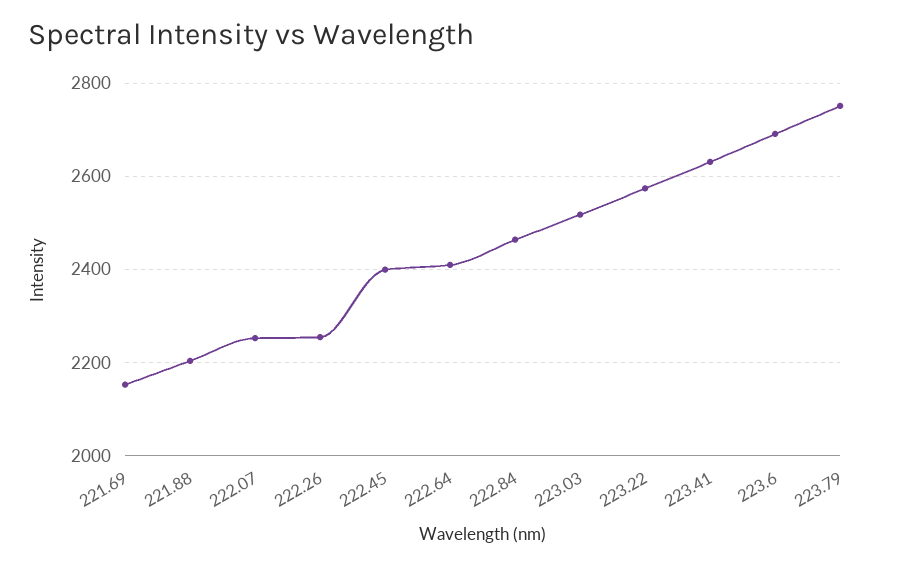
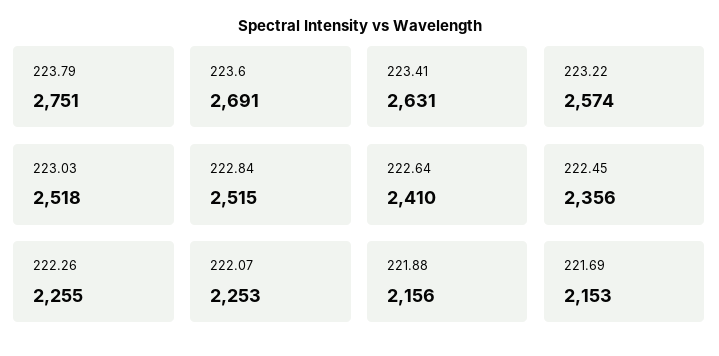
221.88: 2200 -> 2156
222.45: 2400 -> 2356
222.84: 2460 -> 2515

